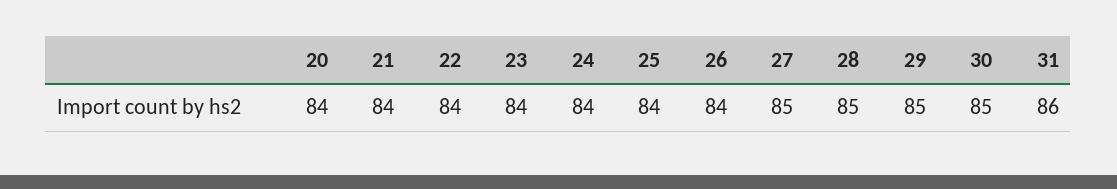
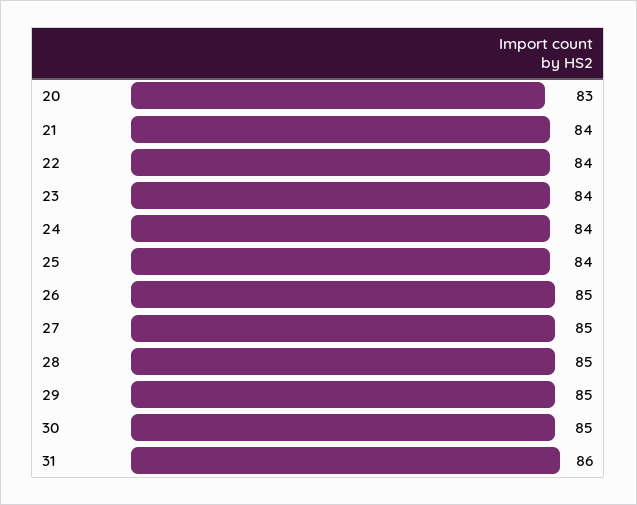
20: 84 -> 83
26: 84 -> 85

